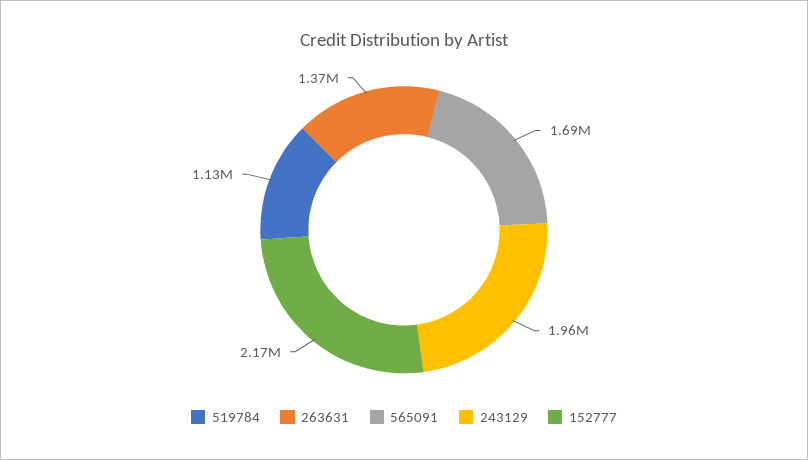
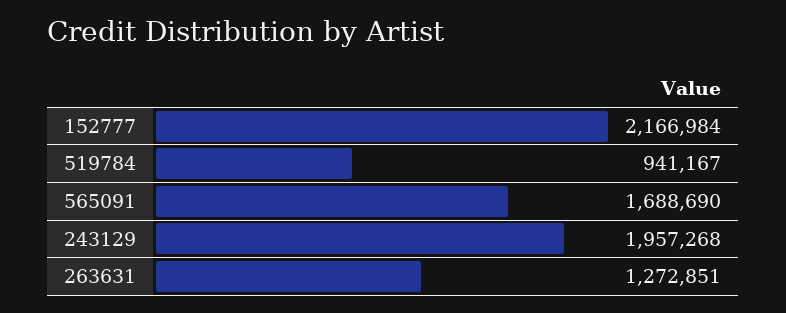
519784: 1130000 -> 941167
263631: 1370000 -> 1272851

